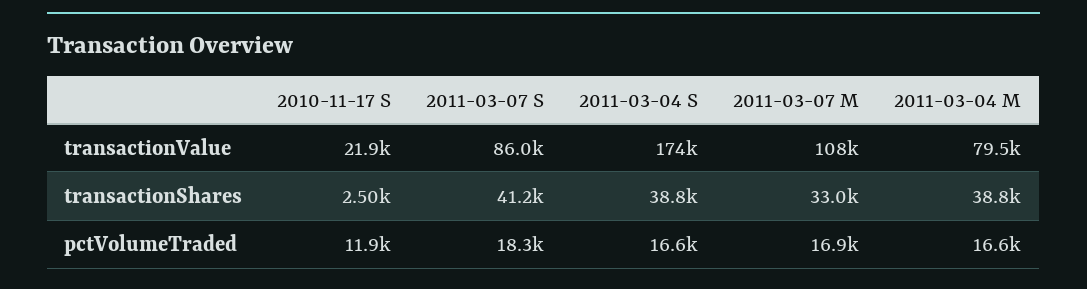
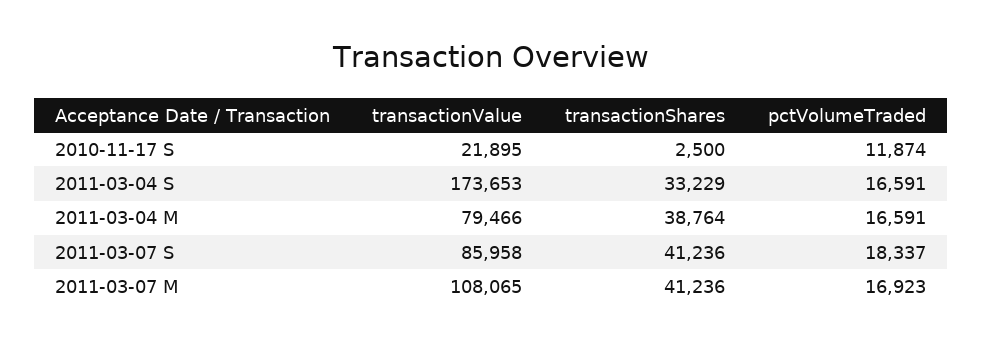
2011-03-04 S, transactionShares: 38800 -> 33229
2011-03-07 M, transactionShares: 33000 -> 41236

